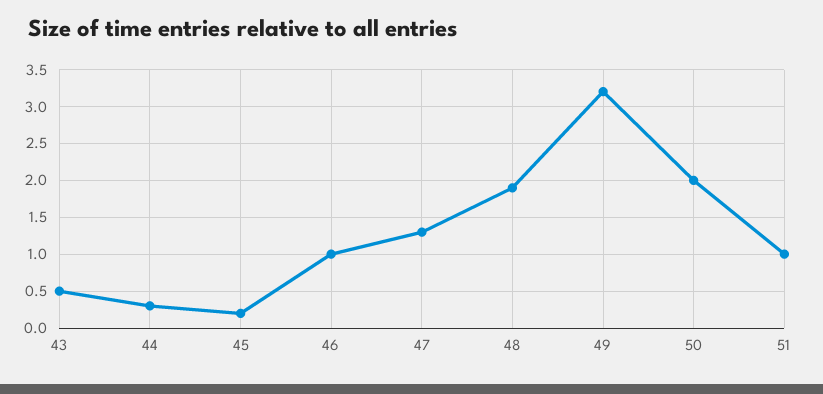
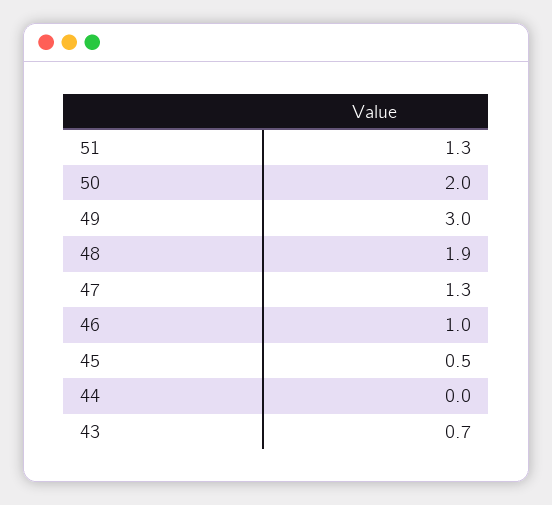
43: 0.5 -> 0.7
44: 0.3 -> 0
45: 0.2 -> 0.5
49: 3.2 -> 3
51: 1 -> 1.3

